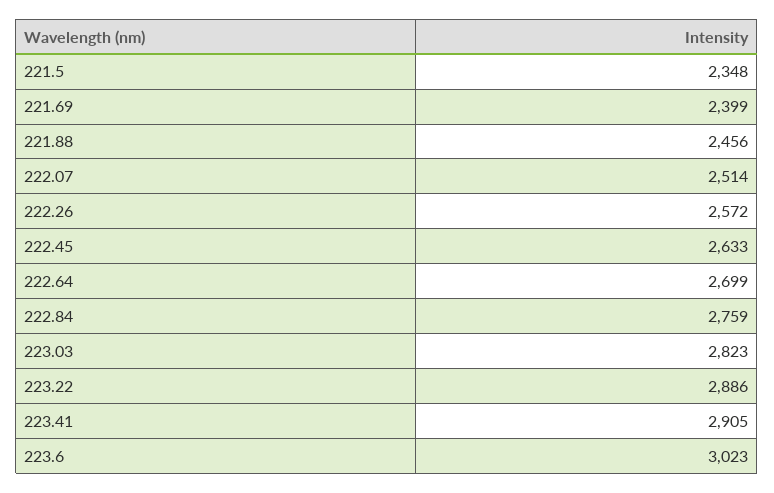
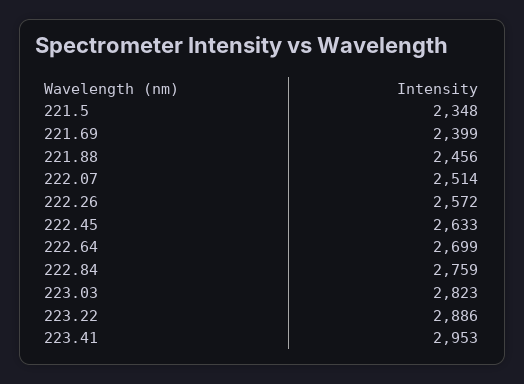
223.41: 2905 -> 2953
223.6: 3023 -> none

